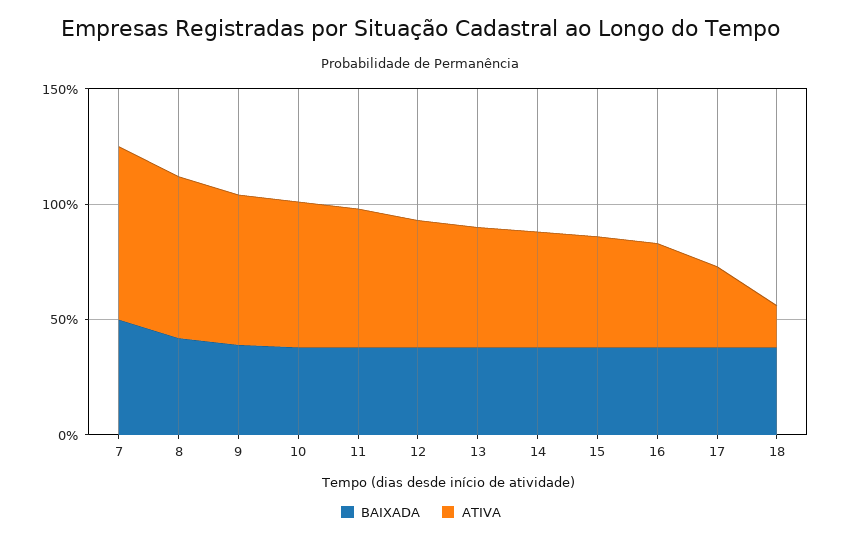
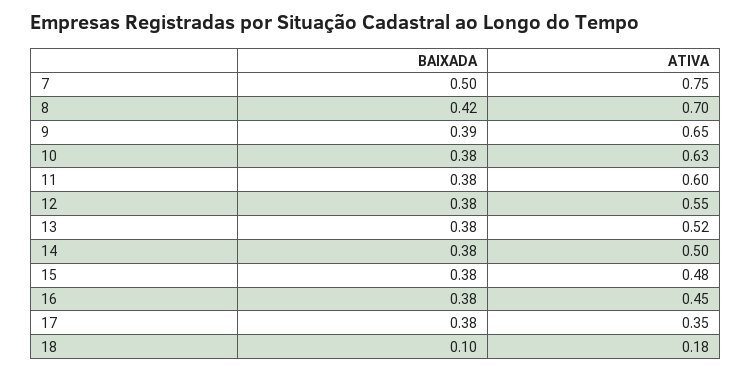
BAIXADA, 18: 0.4 -> 0.1

